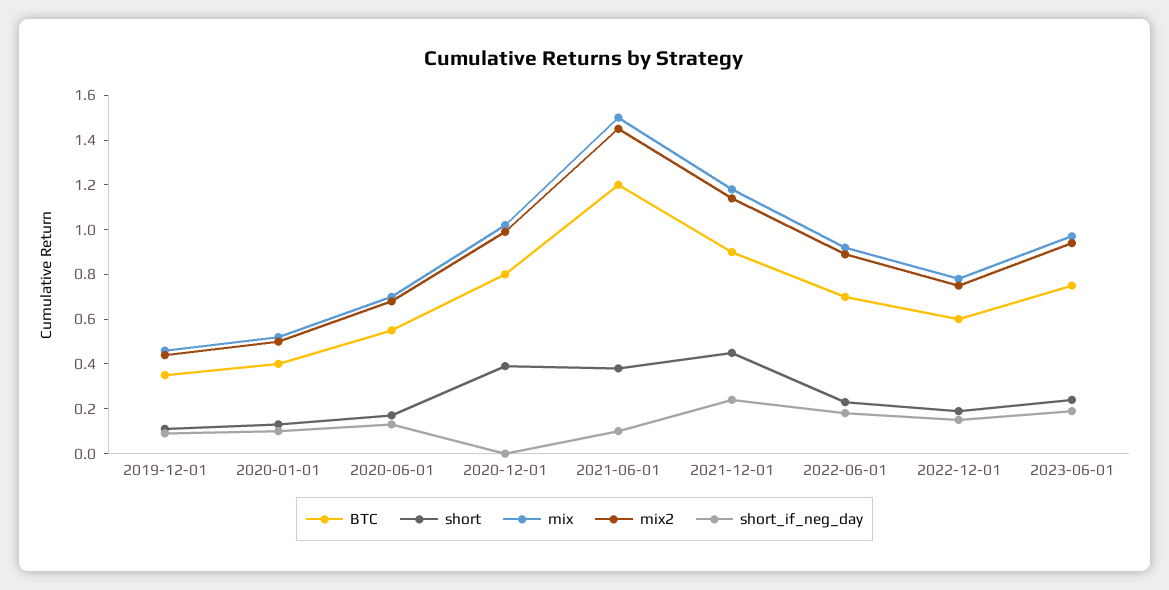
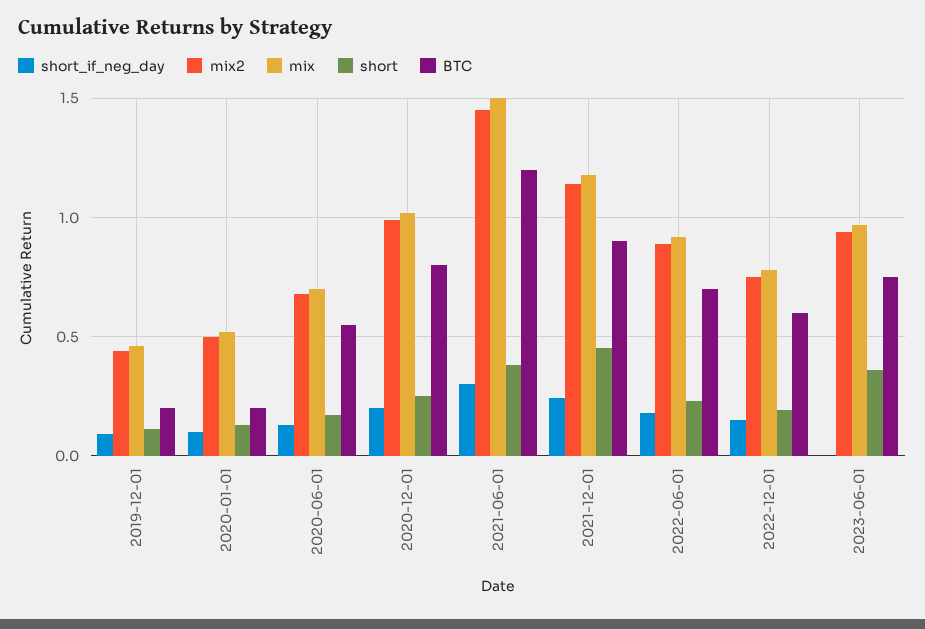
BTC, 2019-12-01: 0.35 -> 0.2
BTC, 2020-01-01: 0.4 -> 0.2
short, 2020-12-01: 0.4 -> 0.25
short_if_neg_day, 2020-12-01: 0 -> 0.2
short_if_neg_day, 2021-06-01: 0.1 -> 0.3
short, 2023-06-01: 0.25 -> 0.35
short_if_neg_day, 2023-06-01: 0.2 -> 0

